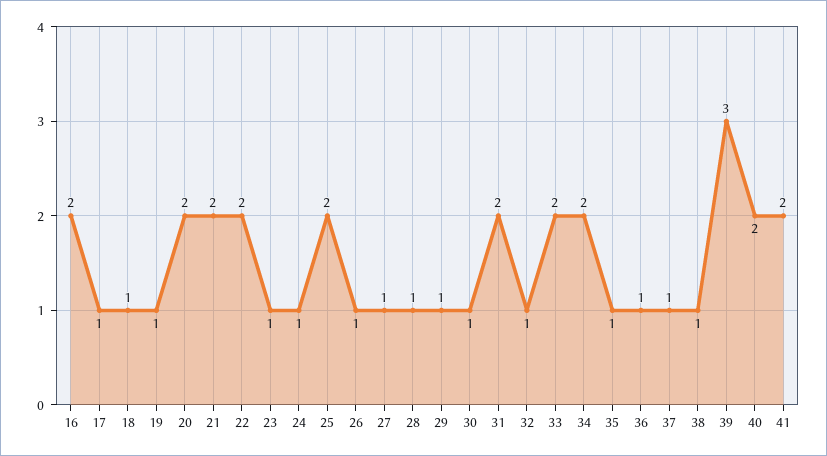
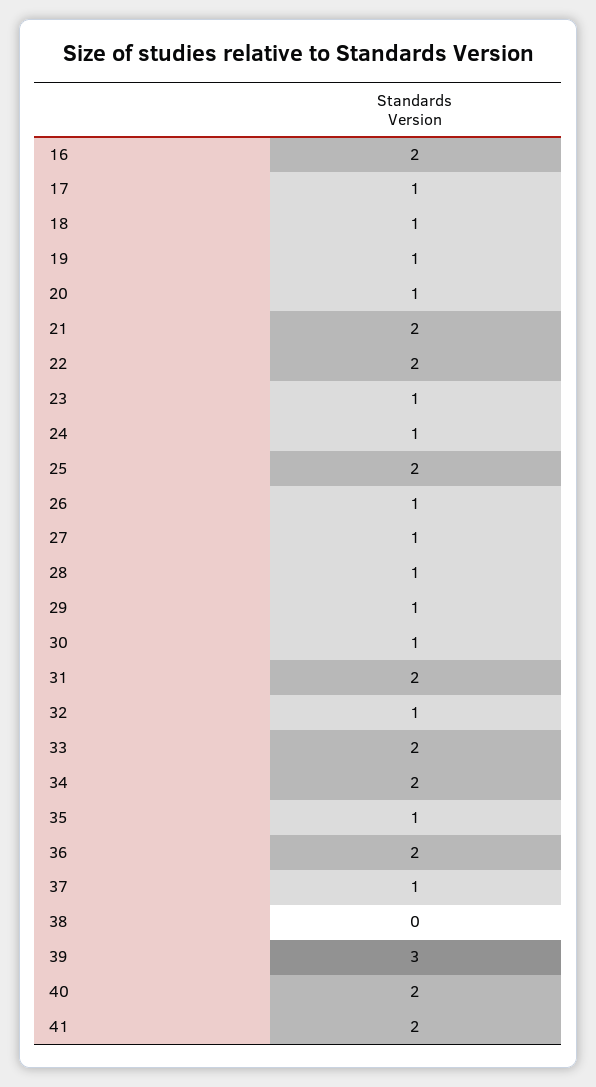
20: 2 -> 1
36: 1 -> 2
38: 1 -> 0

